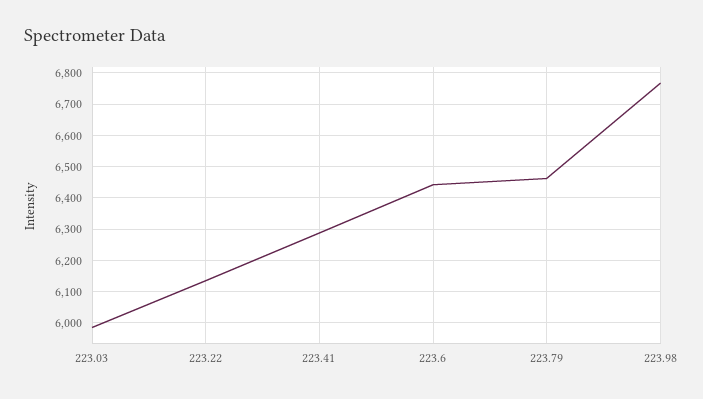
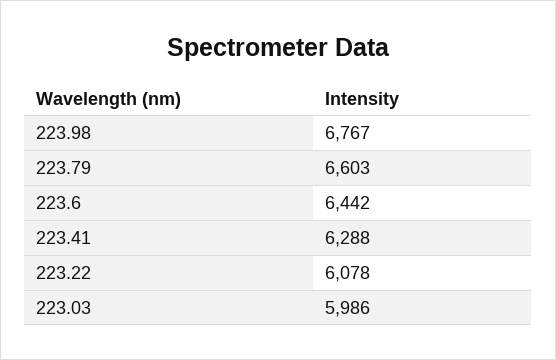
223.22: 6140 -> 6078
223.79: 6460 -> 6603

